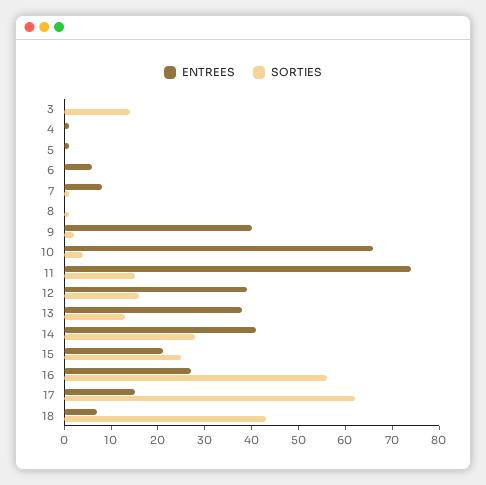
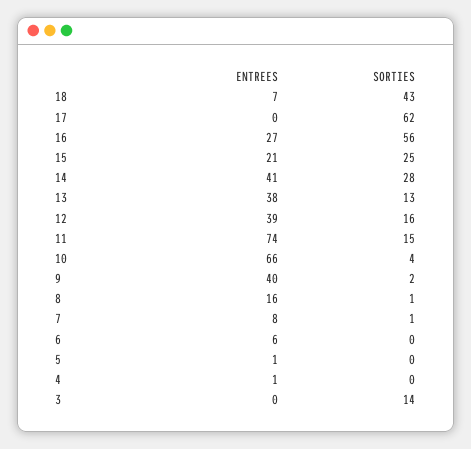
ENTREES, 8: 0 -> 16
ENTREES, 17: 15 -> 0

